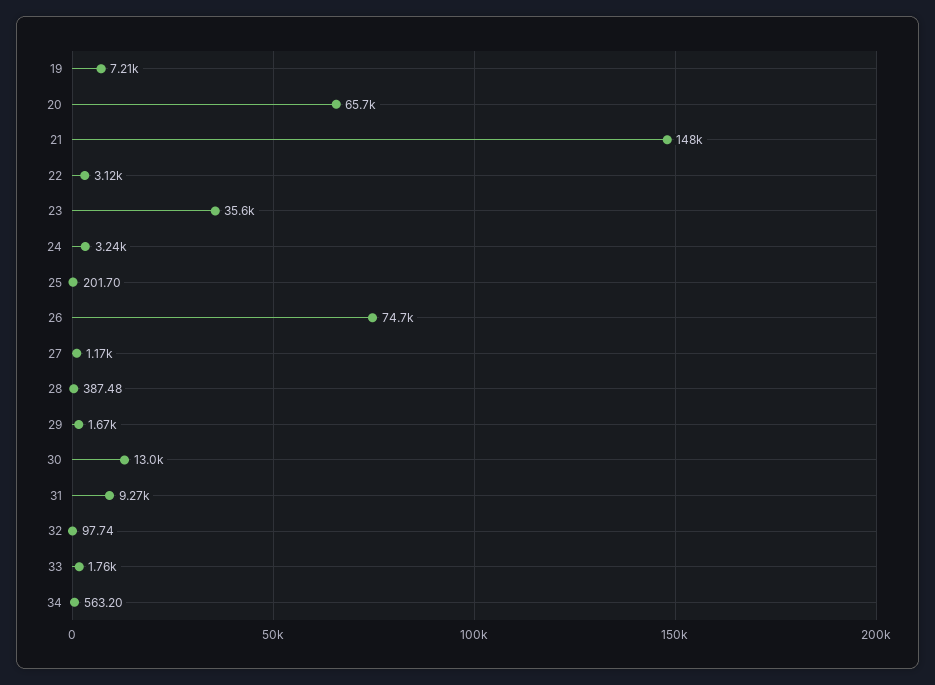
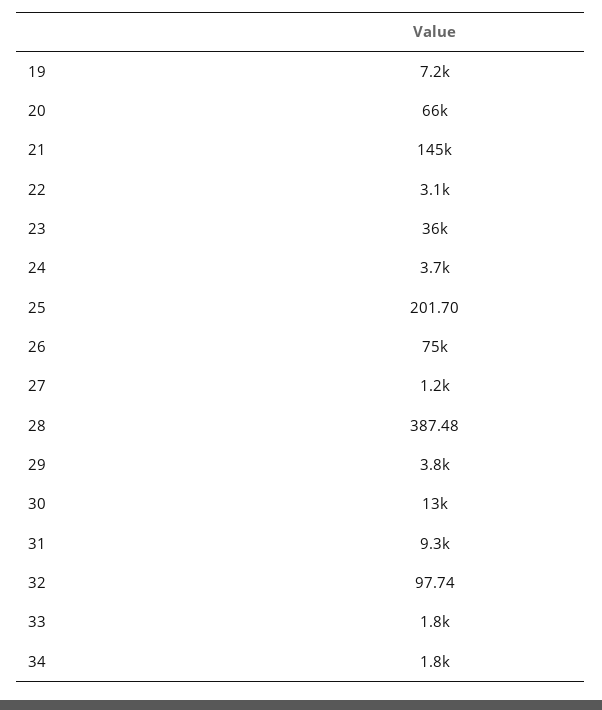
21: 148000 -> 145000
24: 3240 -> 3700
29: 1670 -> 3800
34: 563.2 -> 1800

